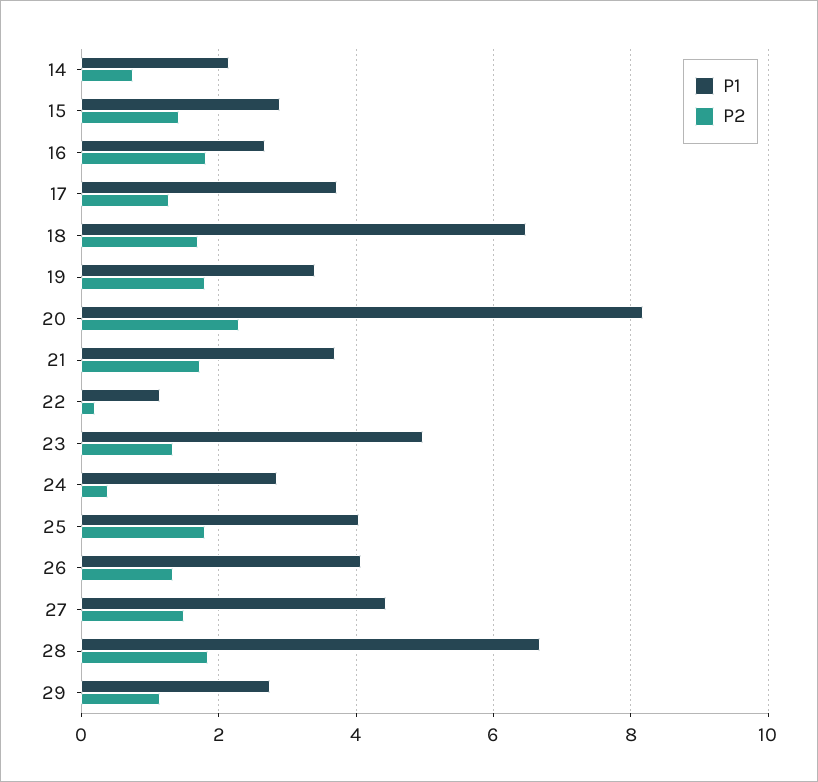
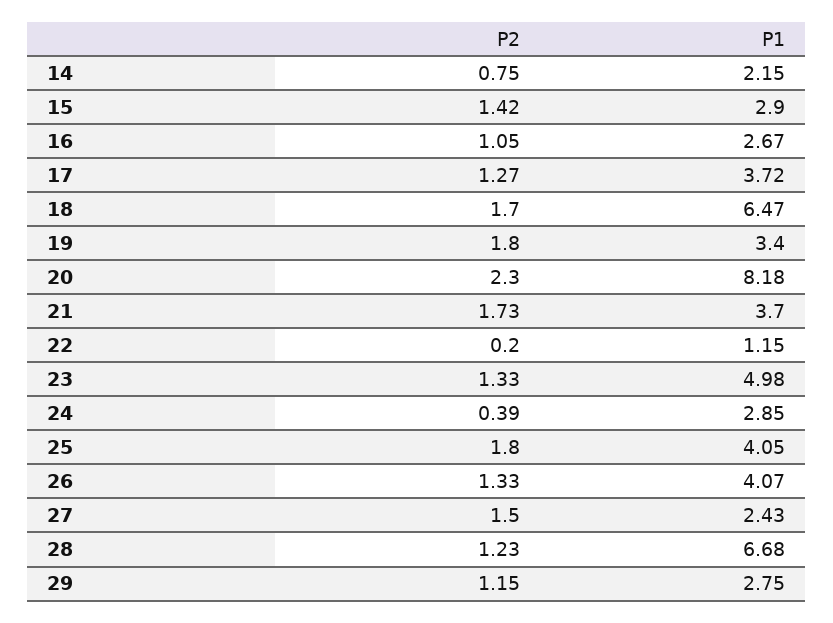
P2, 16: 1.8 -> 1.05
P1, 27: 4.4 -> 2.43
P2, 28: 1.8 -> 1.23

